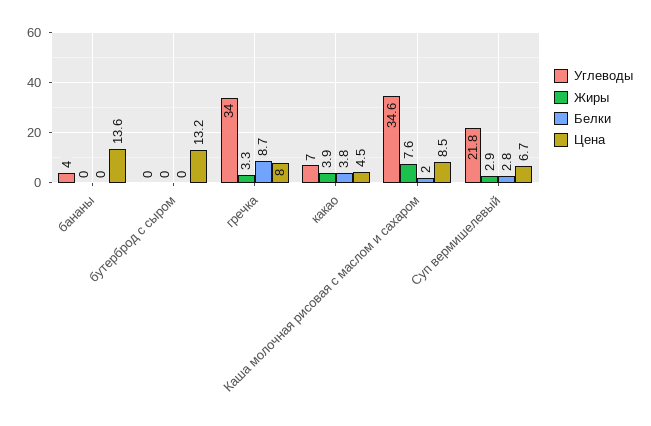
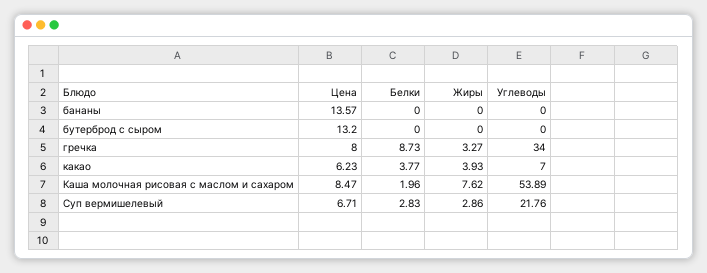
Углеводы, бананы: 4 -> 0
Цена, какао: 4.5 -> 6.23
Углеводы, Каша молочная рисовая с маслом и сахаром: 34.6 -> 53.89

